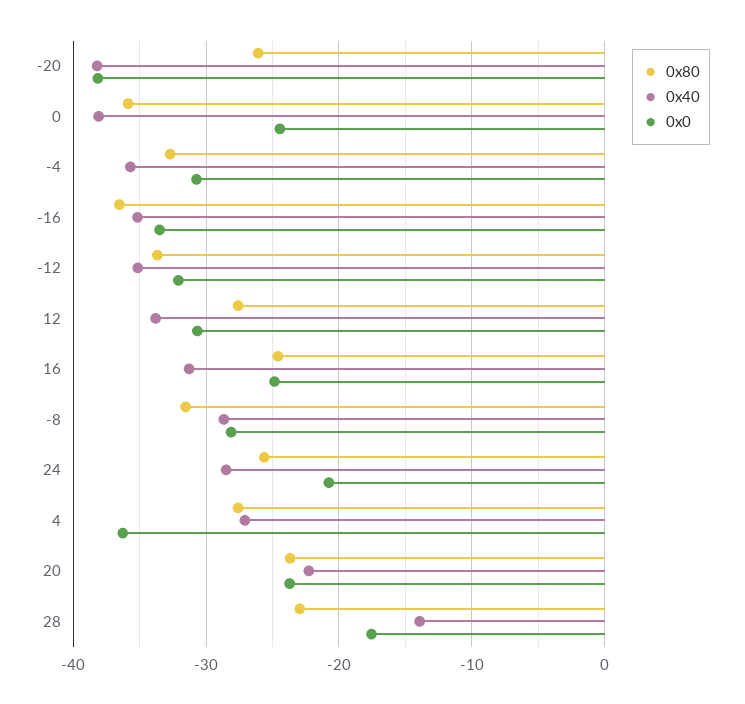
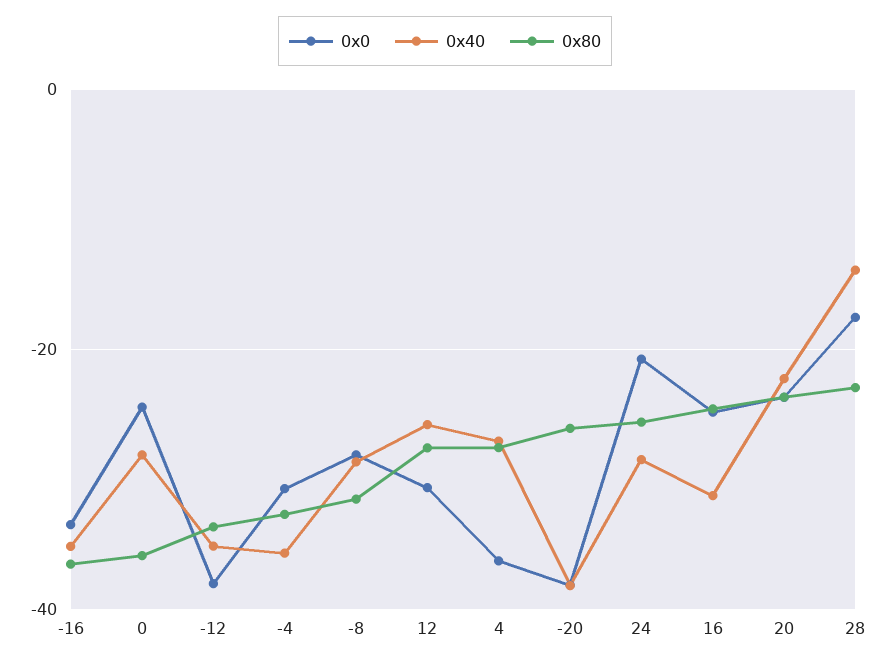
0x40, 0: -38 -> -28
0x0, -12: -32 -> -38
0x40, 12: -34 -> -26

